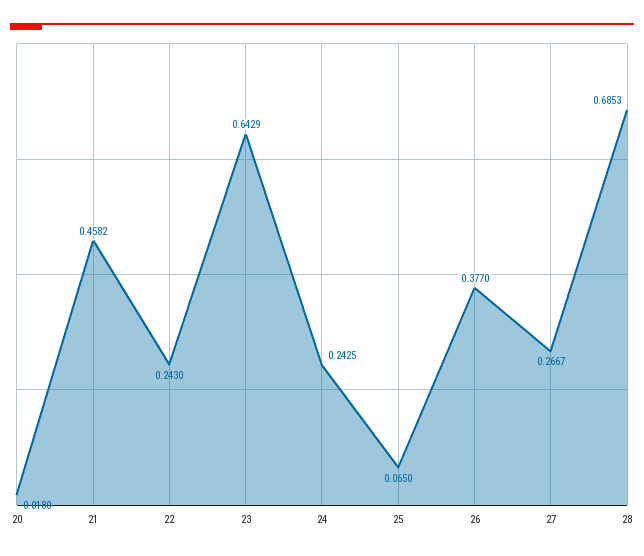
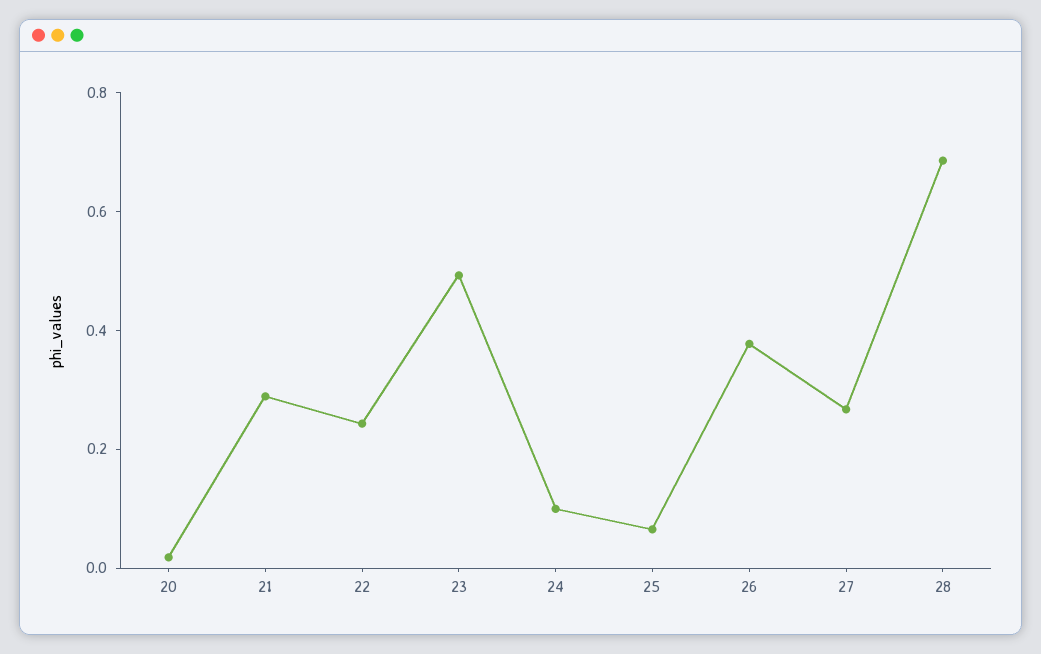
21: 0.4582 -> 0.3
23: 0.6429 -> 0.5
24: 0.2425 -> 0.1

